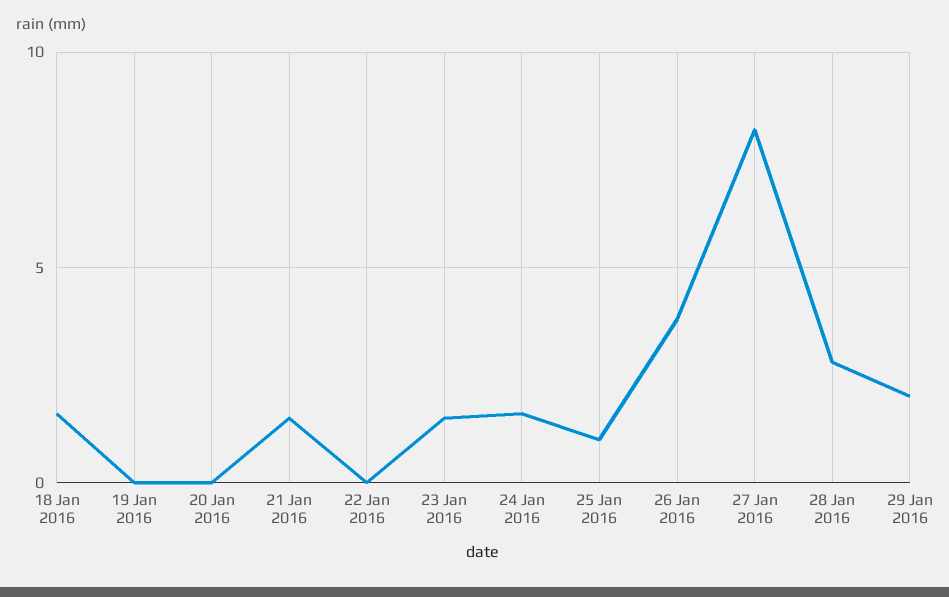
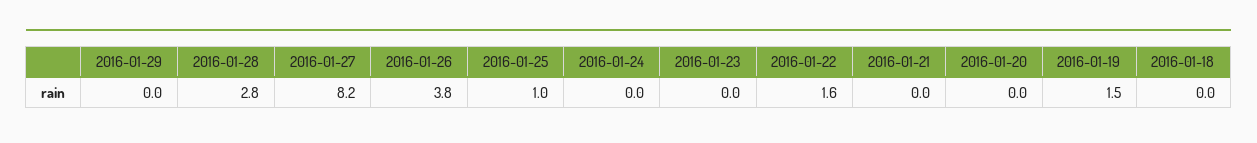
18 Jan 2016: 1.5 -> 0
19 Jan 2016: 0 -> 1.5
21 Jan 2016: 1.5 -> 0
22 Jan 2016: 0 -> 1.6
23 Jan 2016: 1.5 -> 0
24 Jan 2016: 1.5 -> 0
29 Jan 2016: 2 -> 0

